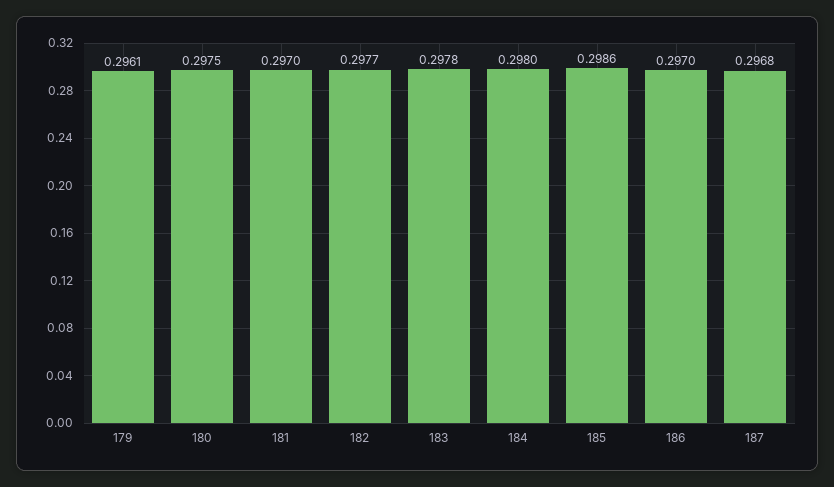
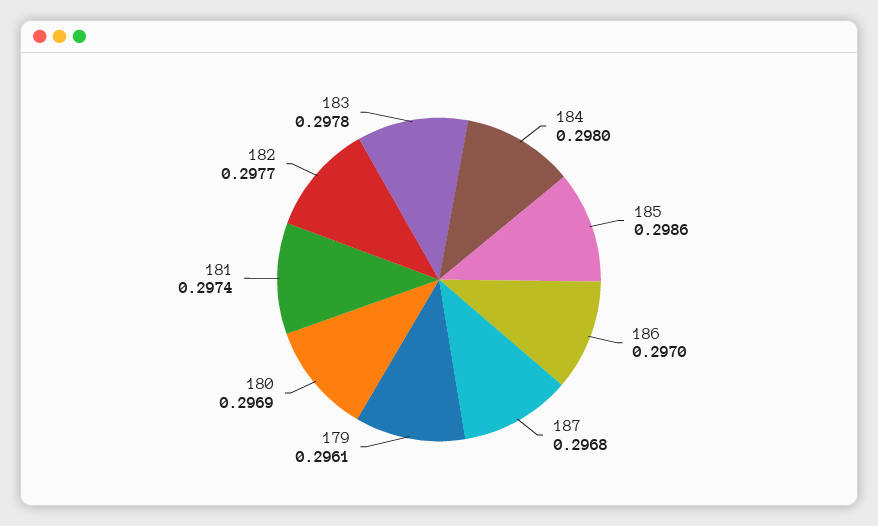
180: 0.2975 -> 0.2969
181: 0.297 -> 0.2974

